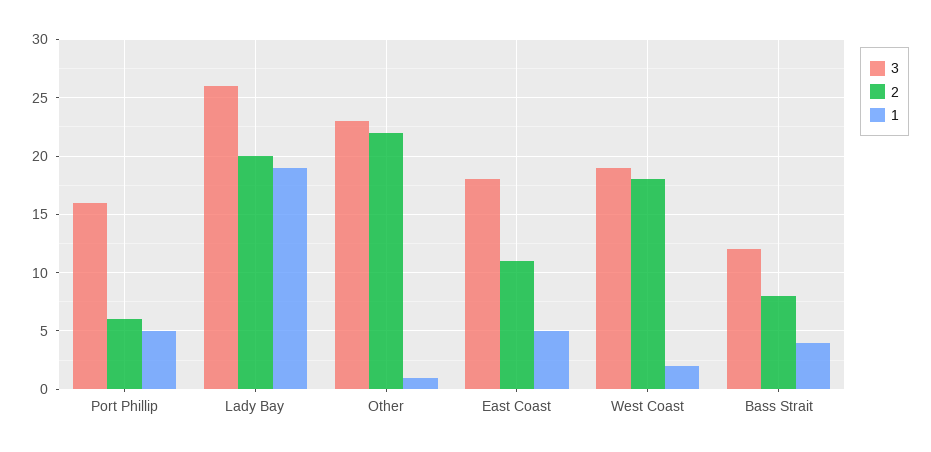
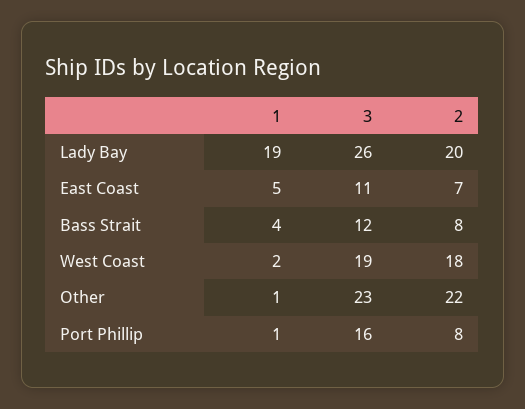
2, Port Phillip: 6 -> 8
1, Port Phillip: 5 -> 1
3, East Coast: 18 -> 11
2, East Coast: 11 -> 7

